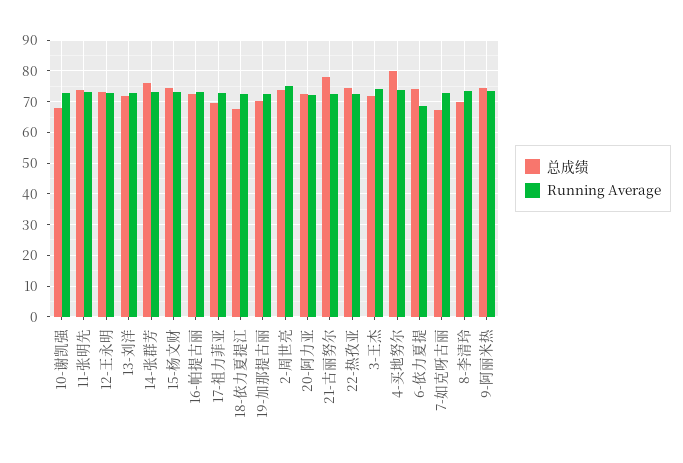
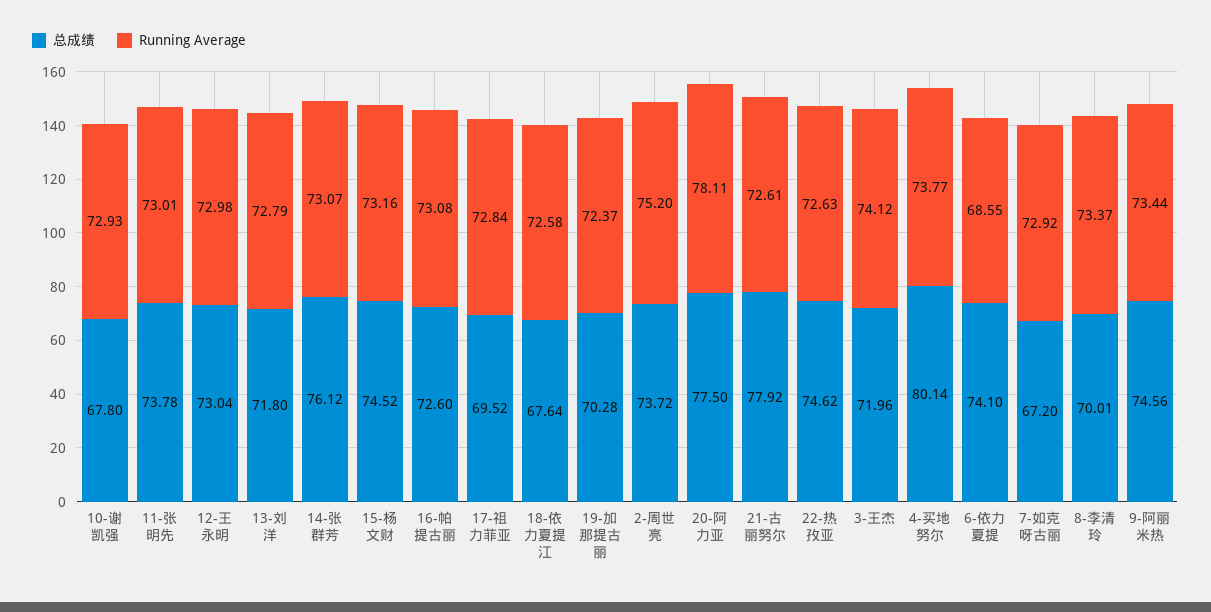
总成绩, 20-阿力亚: 72 -> 77.5
Running Average, 20-阿力亚: 72 -> 78.11

